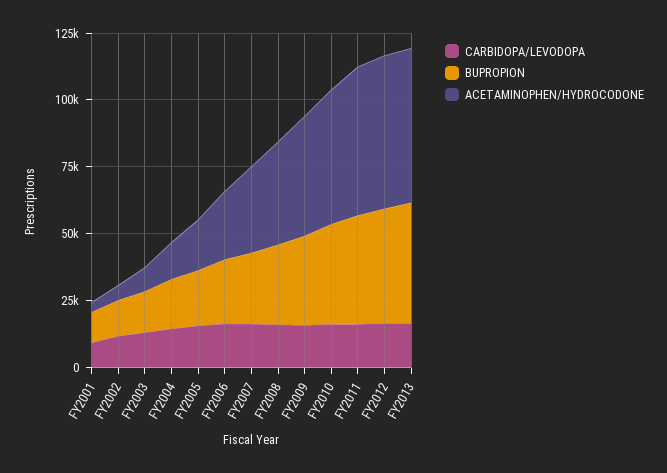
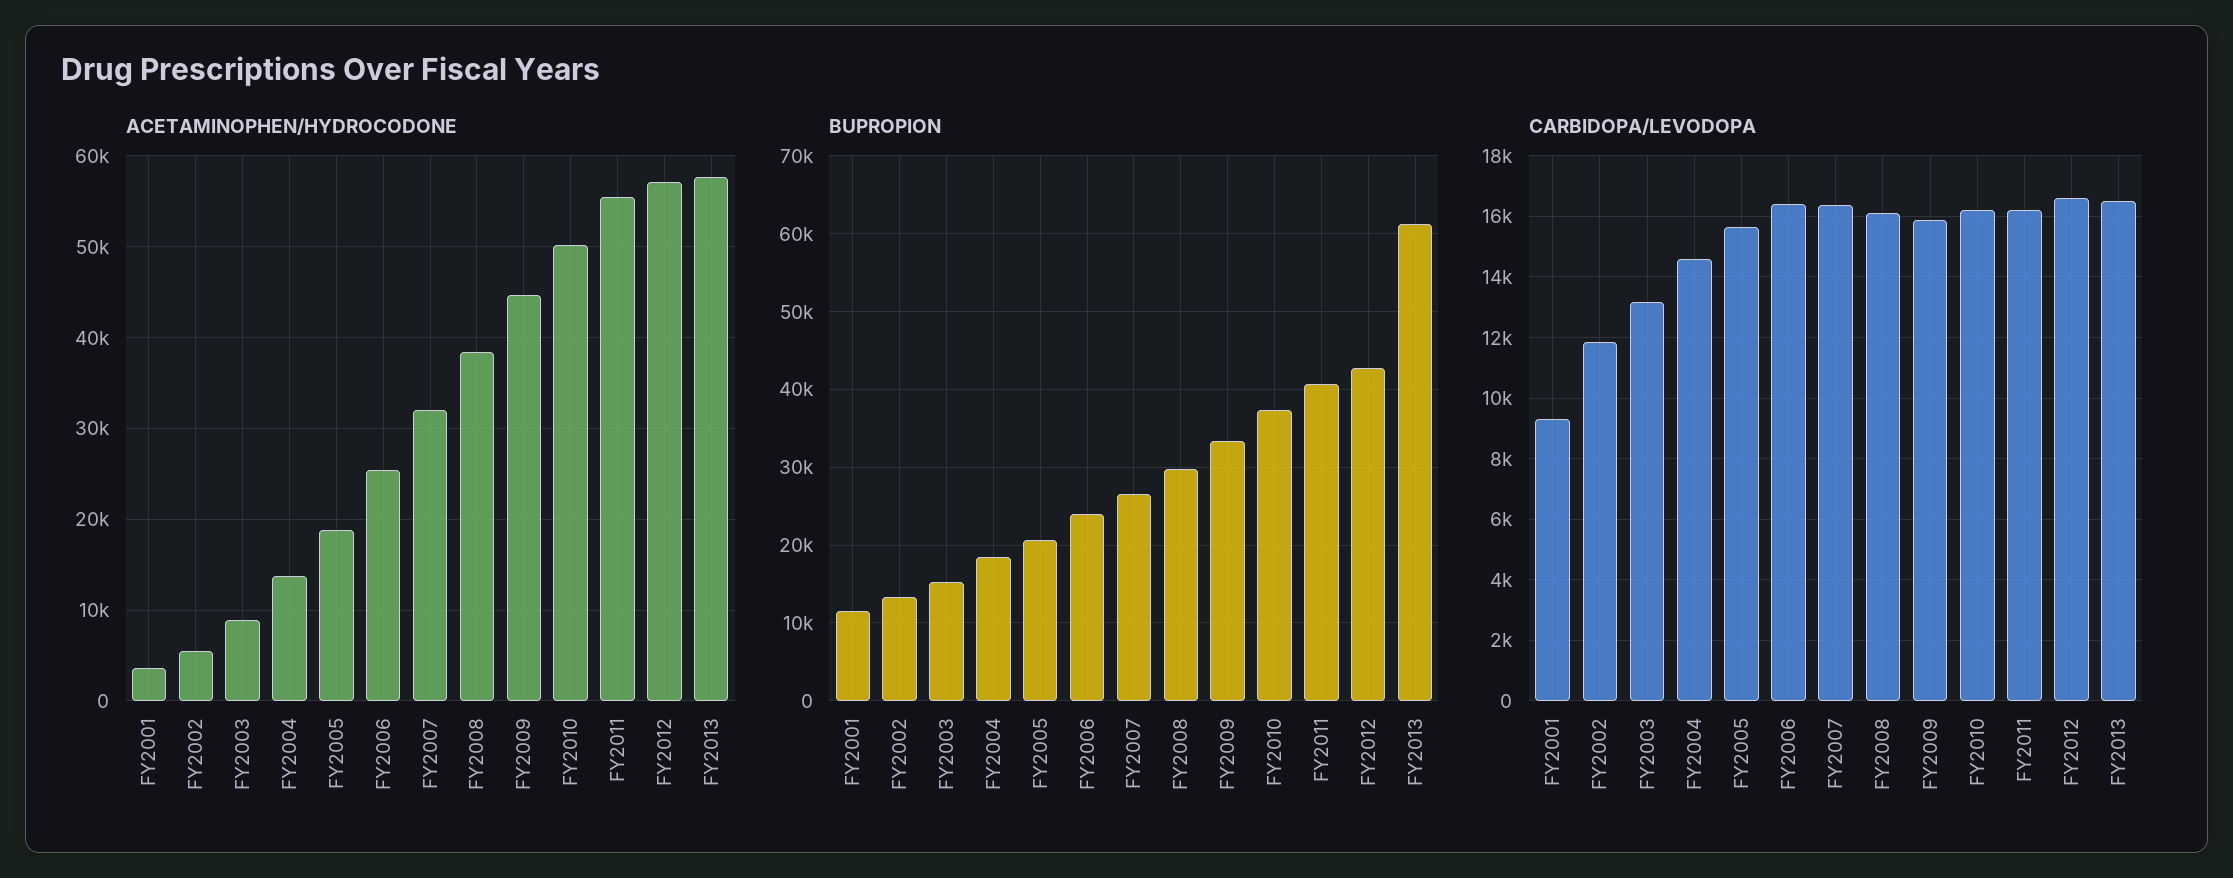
BUPROPION, FY2013: 45000 -> 61000

